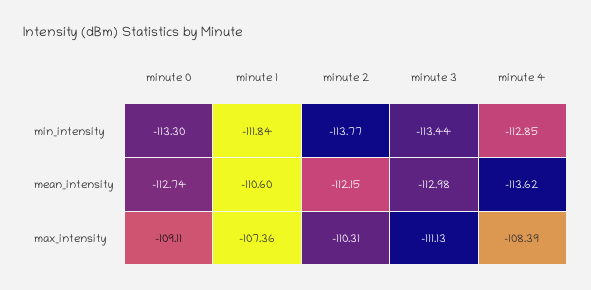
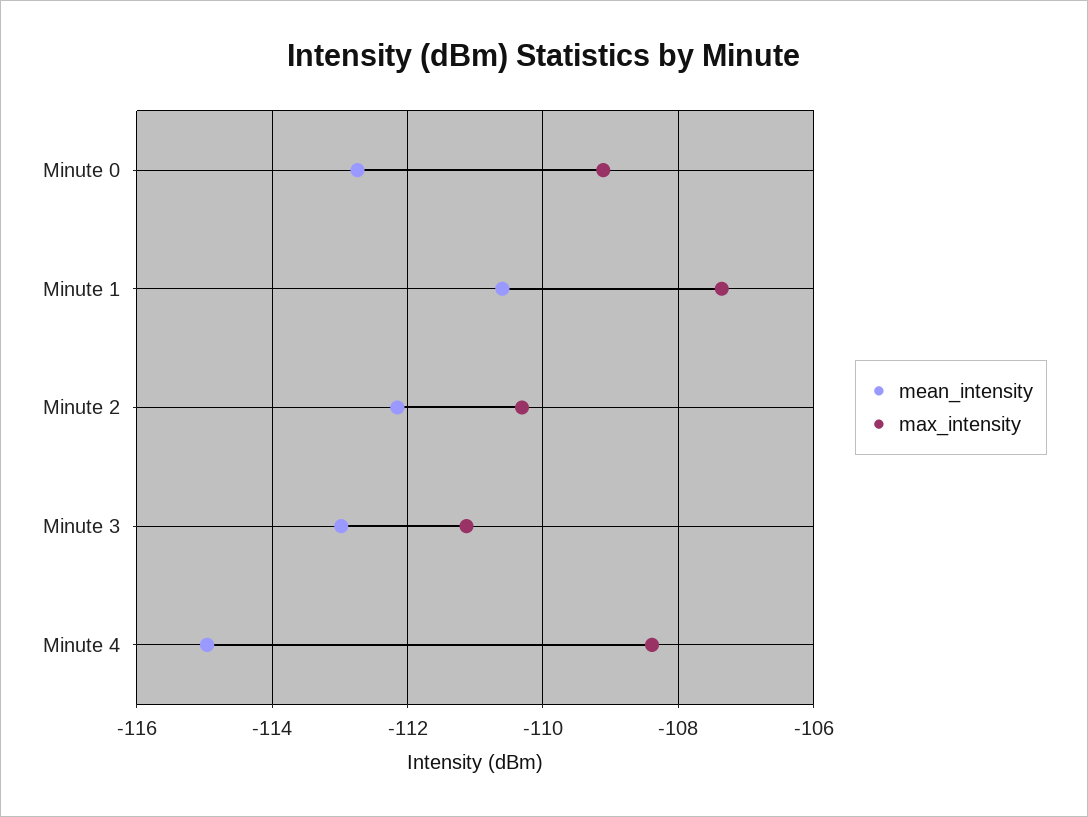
min_intensity, minute 0: -113.3 -> none
min_intensity, minute 1: -111.84 -> none
min_intensity, minute 2: -113.77 -> none
min_intensity, minute 3: -113.44 -> none
min_intensity, minute 4: -112.85 -> none
mean_intensity, minute 4: -113.62 -> -115

